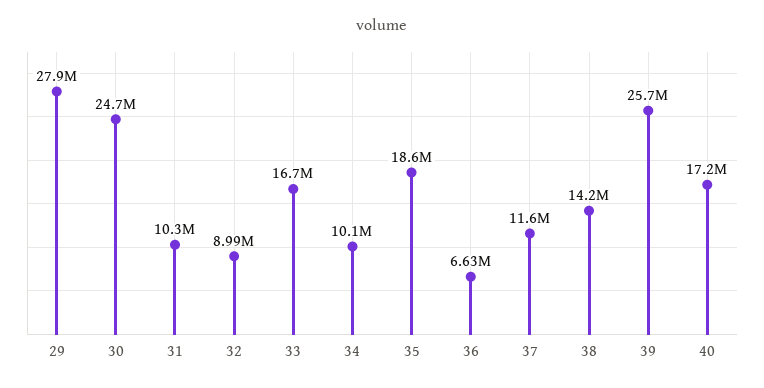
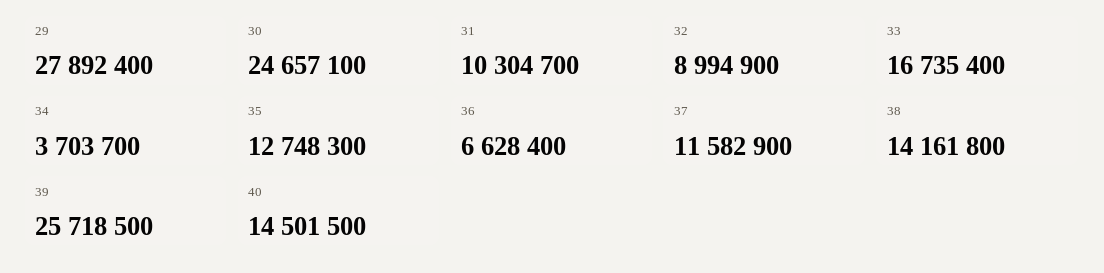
34: 10100000 -> 3703700
35: 18600000 -> 12748300
40: 17200000 -> 14501500

